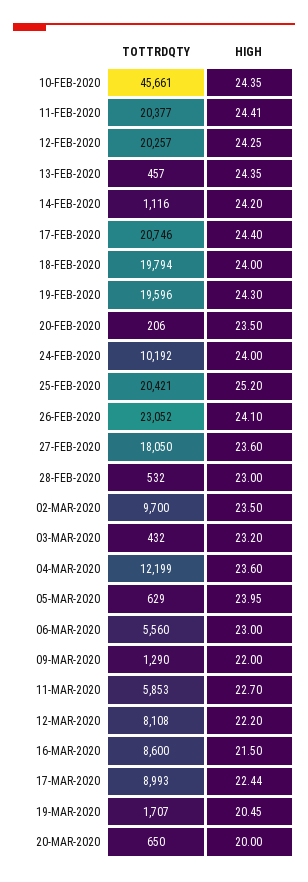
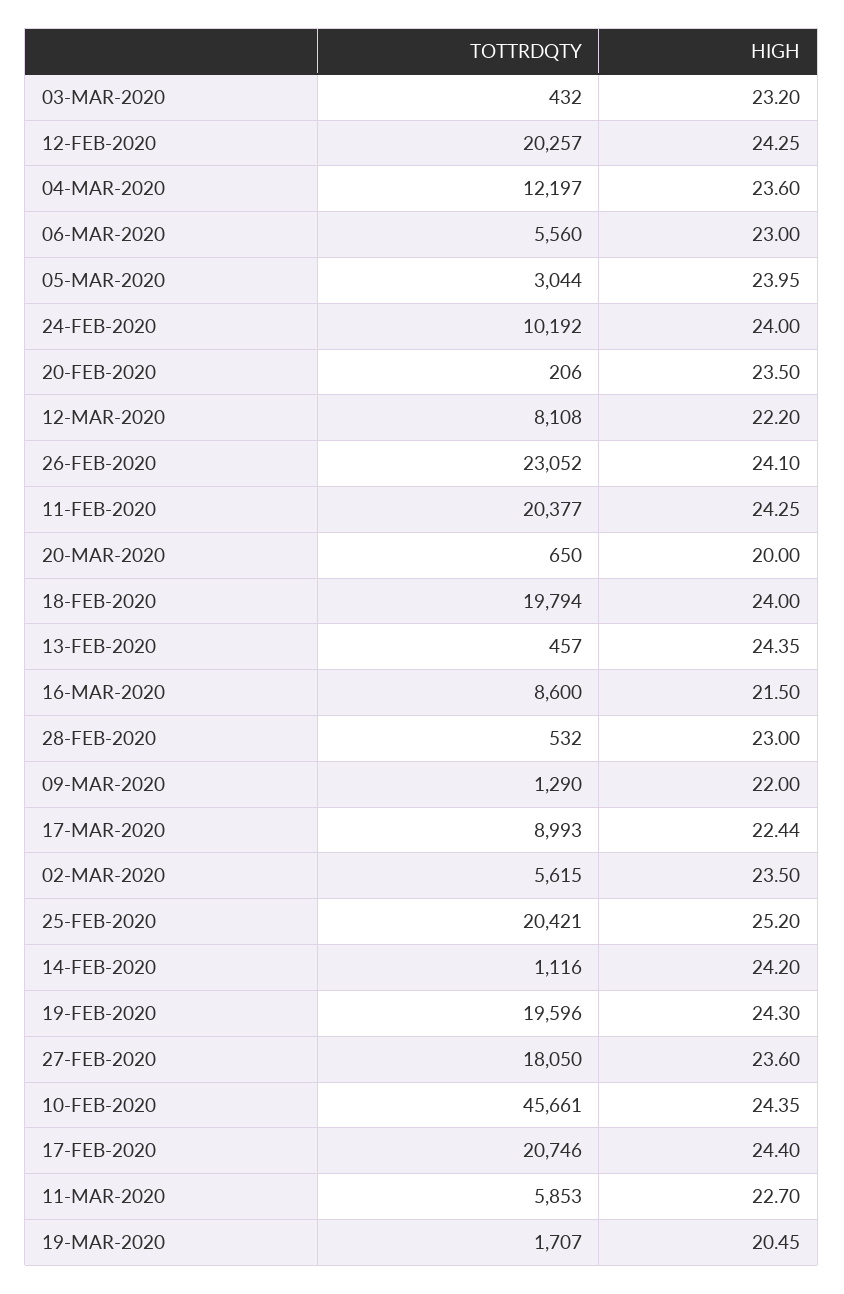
HIGH, 11-FEB-2020: 24.41 -> 24.25
TOTTRDQTY, 02-MAR-2020: 9700 -> 5615
TOTTRDQTY, 04-MAR-2020: 12199 -> 12197
TOTTRDQTY, 05-MAR-2020: 629 -> 3044

